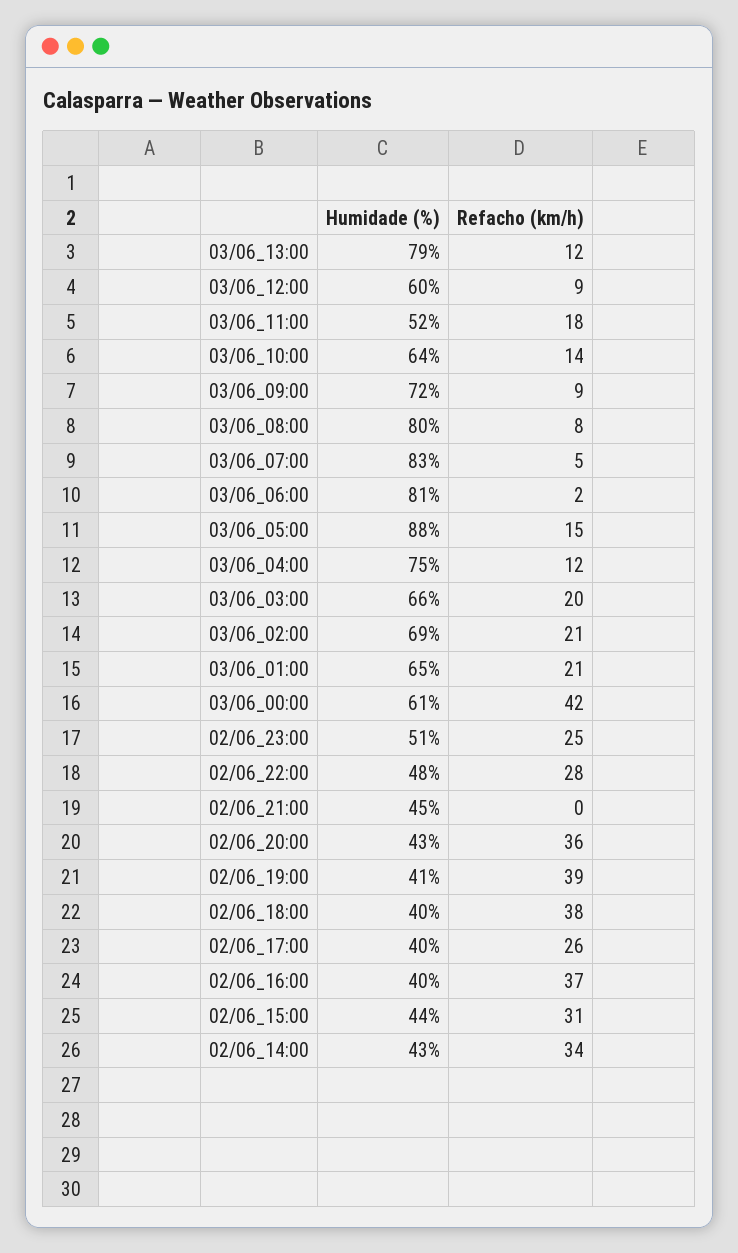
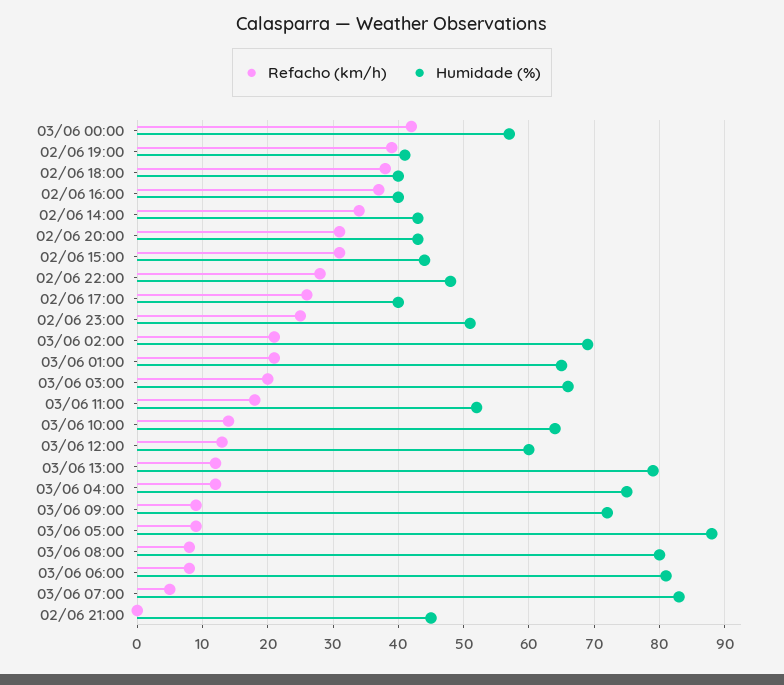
Refacho (km/h), 03/06_12:00: 9 -> 13
Refacho (km/h), 03/06_06:00: 2 -> 8
Refacho (km/h), 03/06_05:00: 15 -> 9
Humidade (%), 03/06_00:00: 61 -> 57
Refacho (km/h), 02/06_20:00: 36 -> 31

